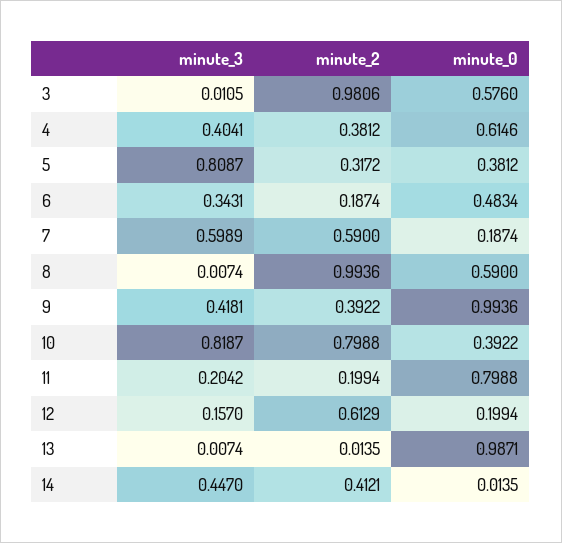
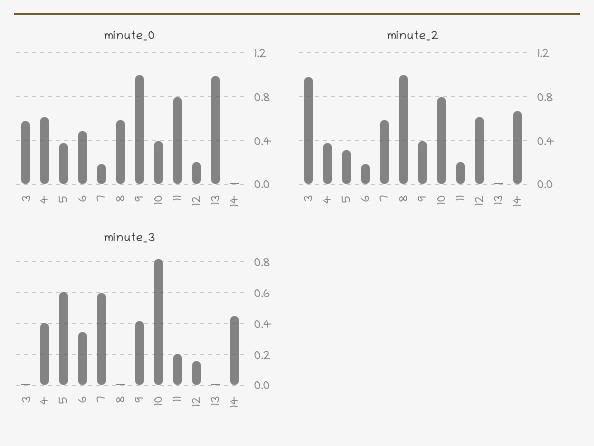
minute_3, 5: 0.8087 -> 0.6
minute_2, 14: 0.4121 -> 0.7

